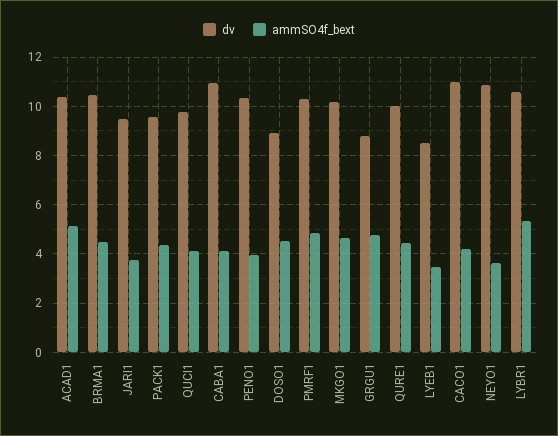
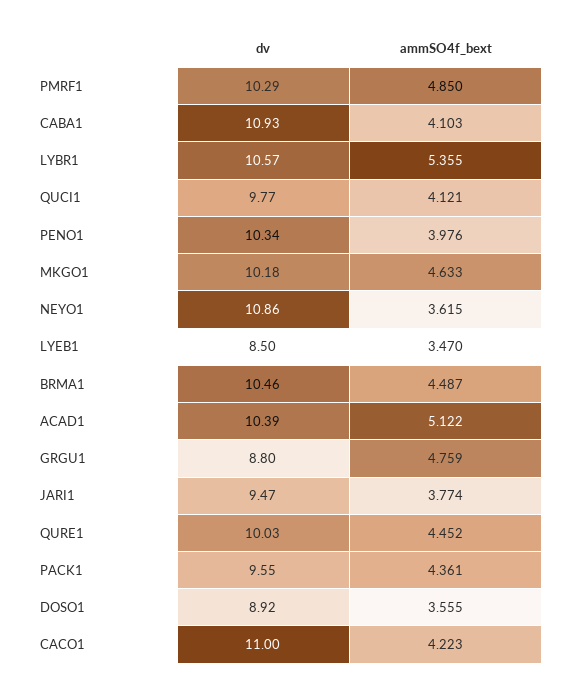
ammSO4f_bext, DOSO1: 4.5 -> 3.555

